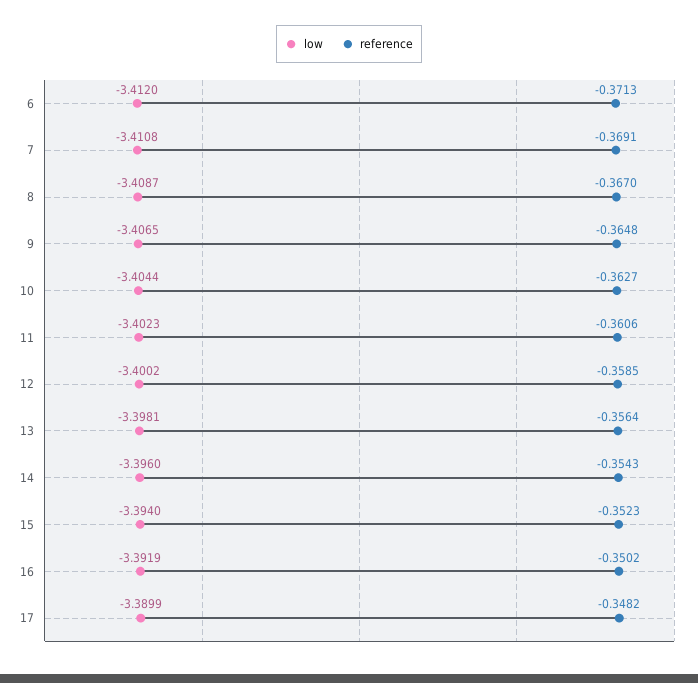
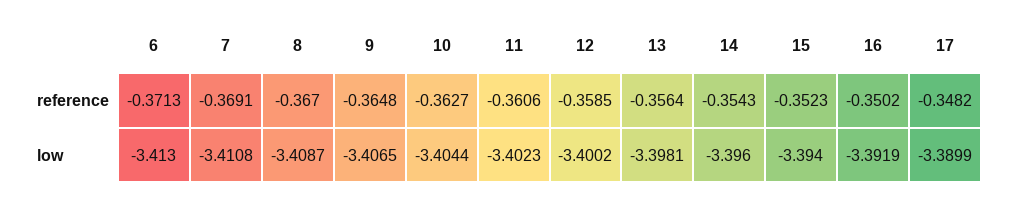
low, 6: -3.412 -> -3.413

